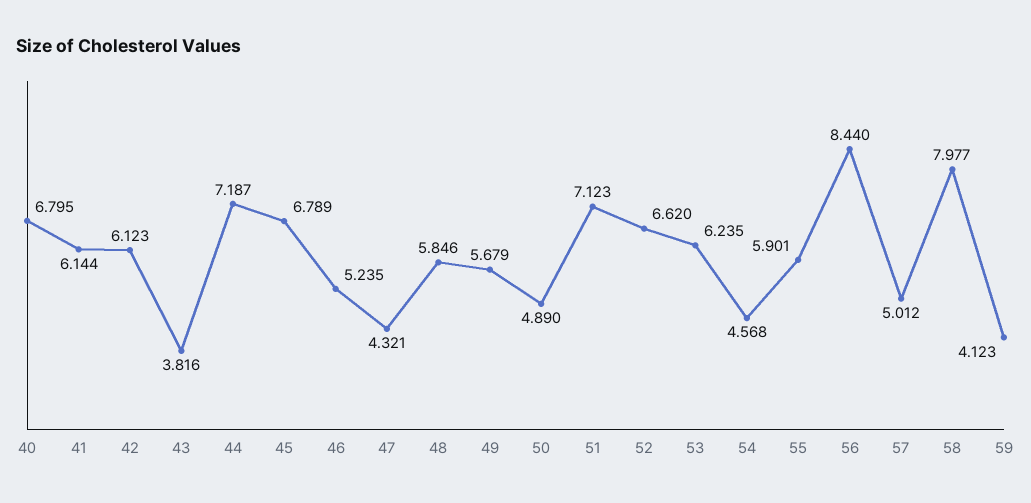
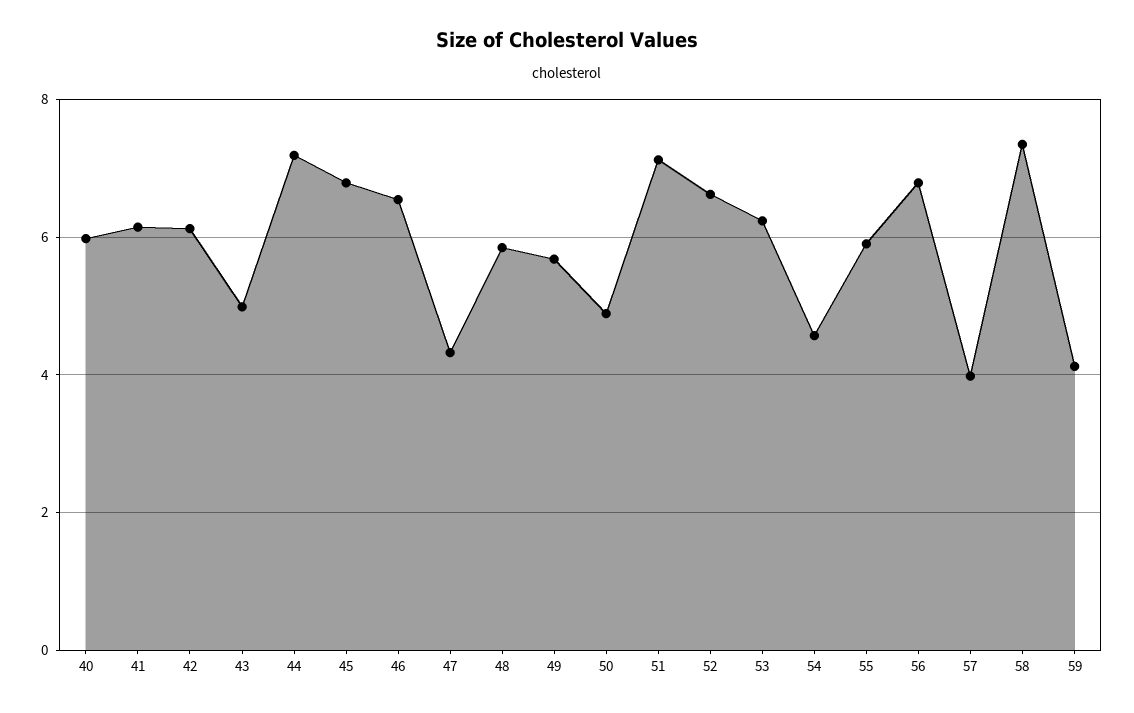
40: 6.795 -> 6
43: 3.816 -> 5
46: 5.235 -> 6.6
56: 8.44 -> 6.8
57: 5.012 -> 4
58: 7.977 -> 7.4

